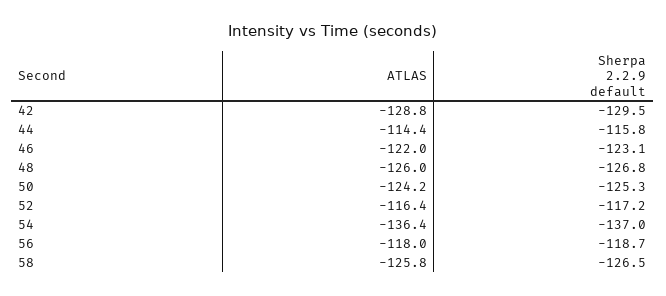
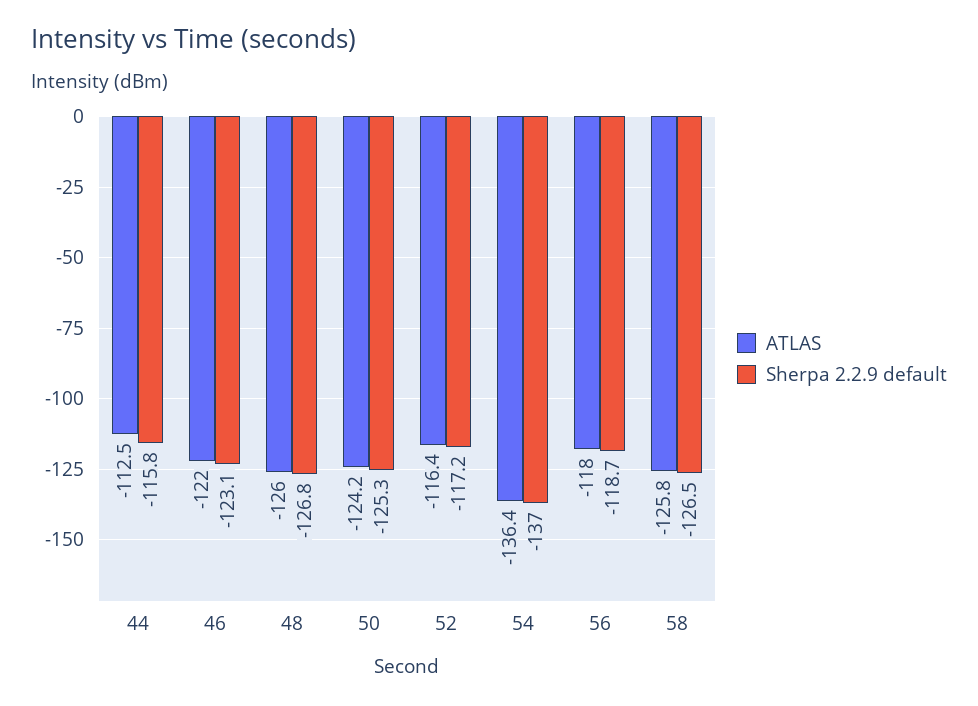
ATLAS, 42: -128.8 -> none
Sherpa 2.2.9 default, 42: -129.5 -> none
ATLAS, 44: -114.4 -> -112.5

